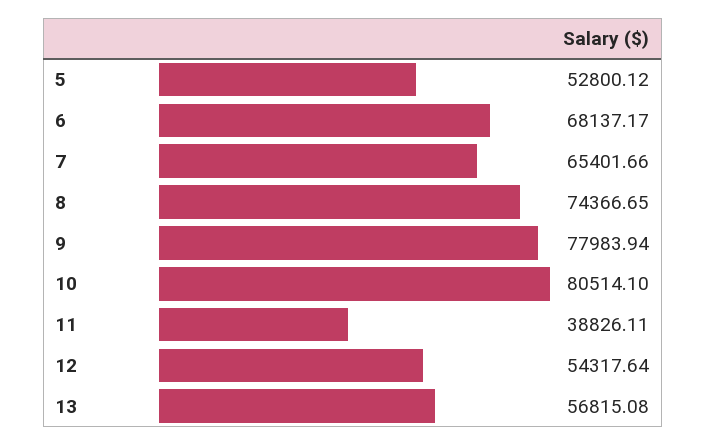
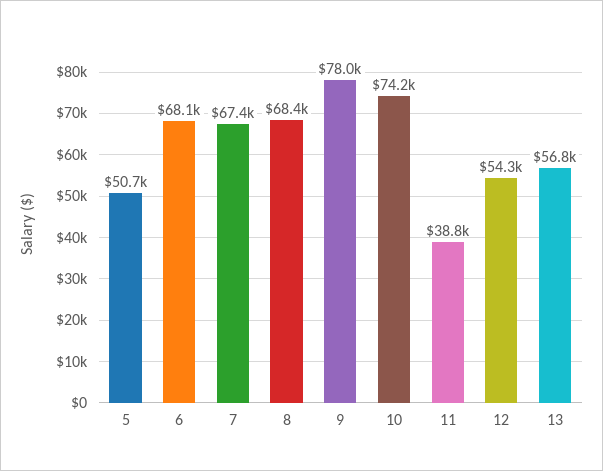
5: 52800.12 -> 50700
7: 65401.66 -> 67400
8: 74366.65 -> 68400
10: 80514.1 -> 74200

